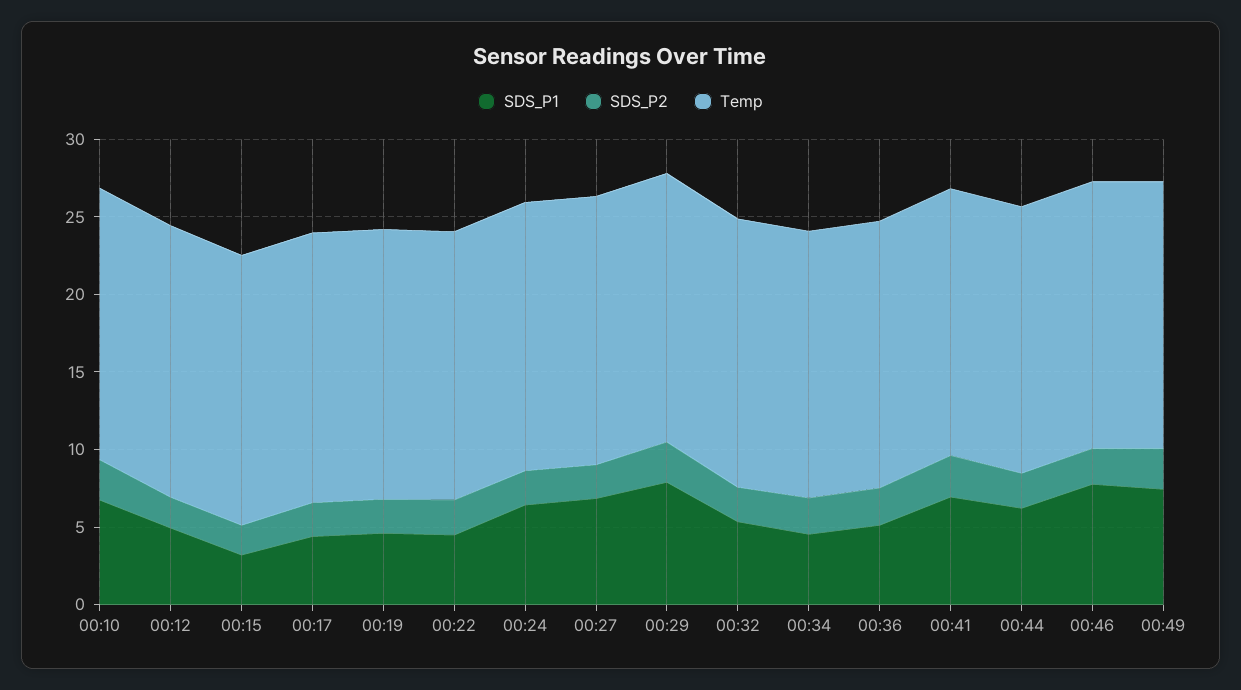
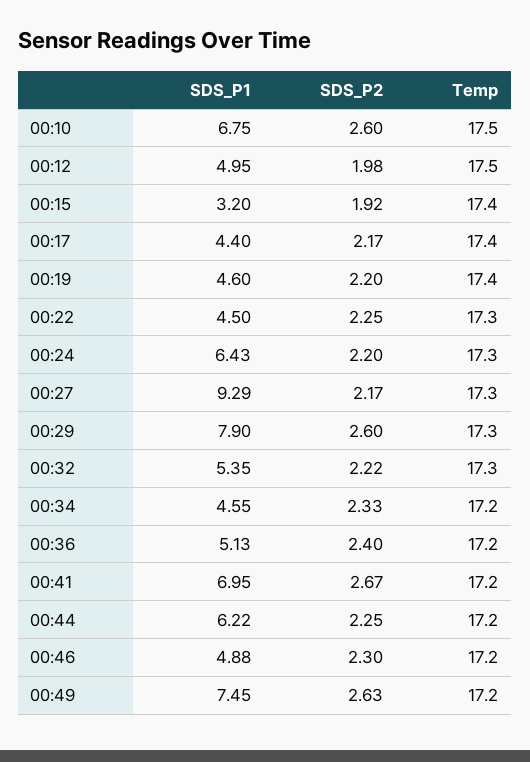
SDS_P1, 00:27: 7 -> 9.29
SDS_P1, 00:46: 8 -> 4.88

